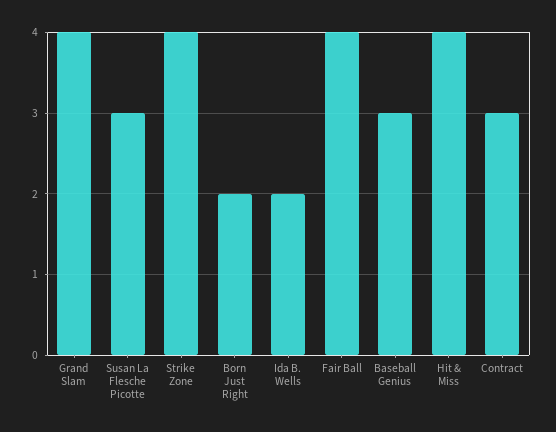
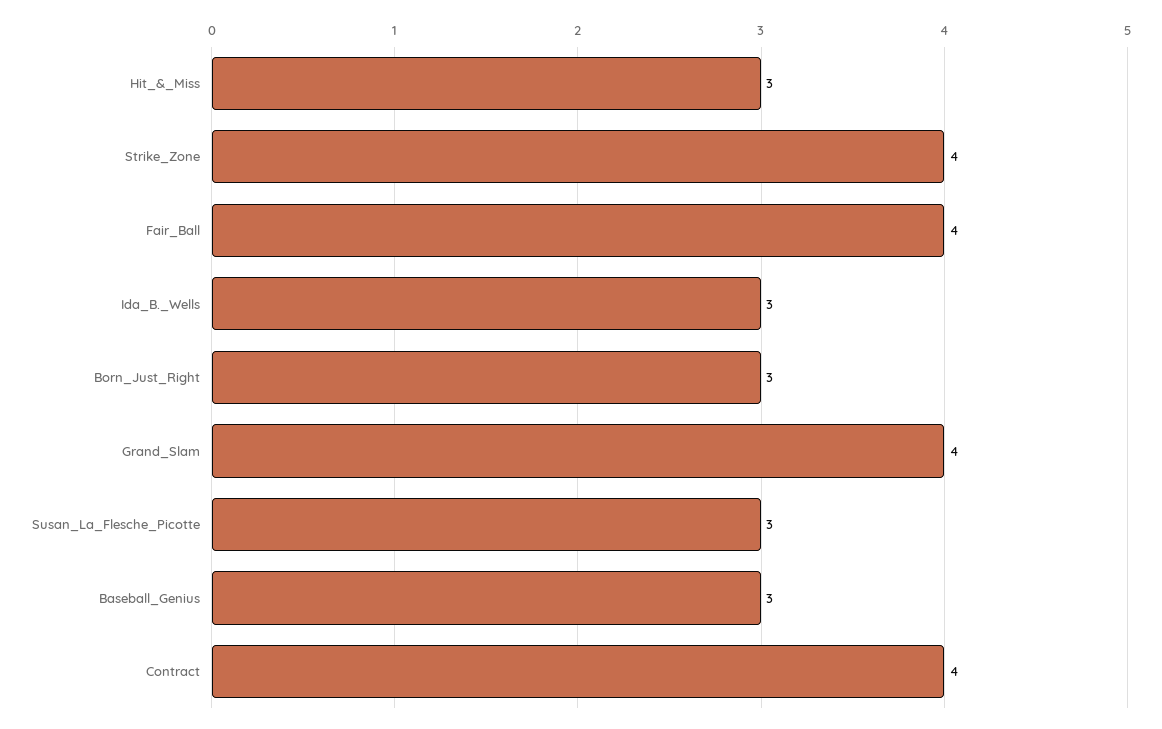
Born Just Right: 2 -> 3
Ida B. Wells: 2 -> 3
Hit & Miss: 4 -> 3
Contract: 3 -> 4

